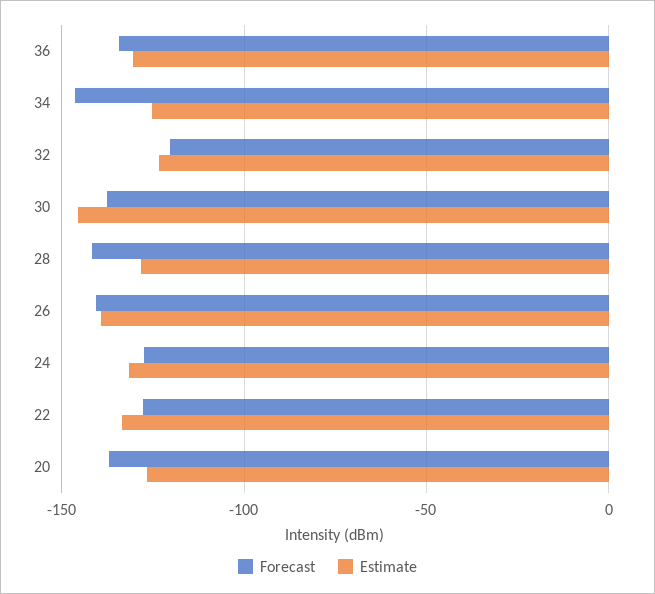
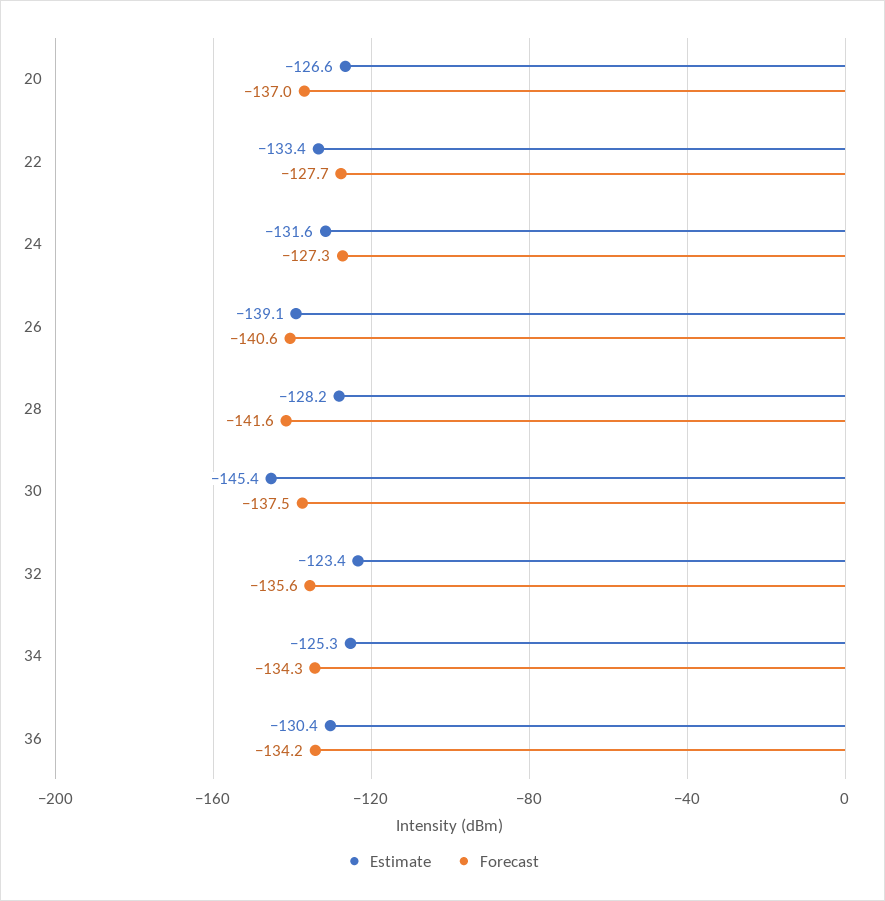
Forecast, 34: -145 -> -134.3
Forecast, 32: -120 -> -135.6

